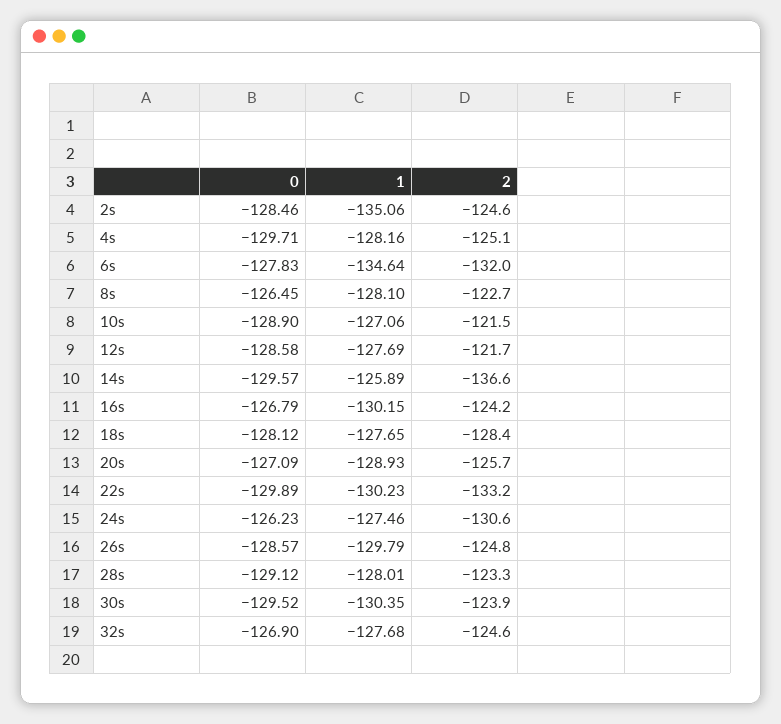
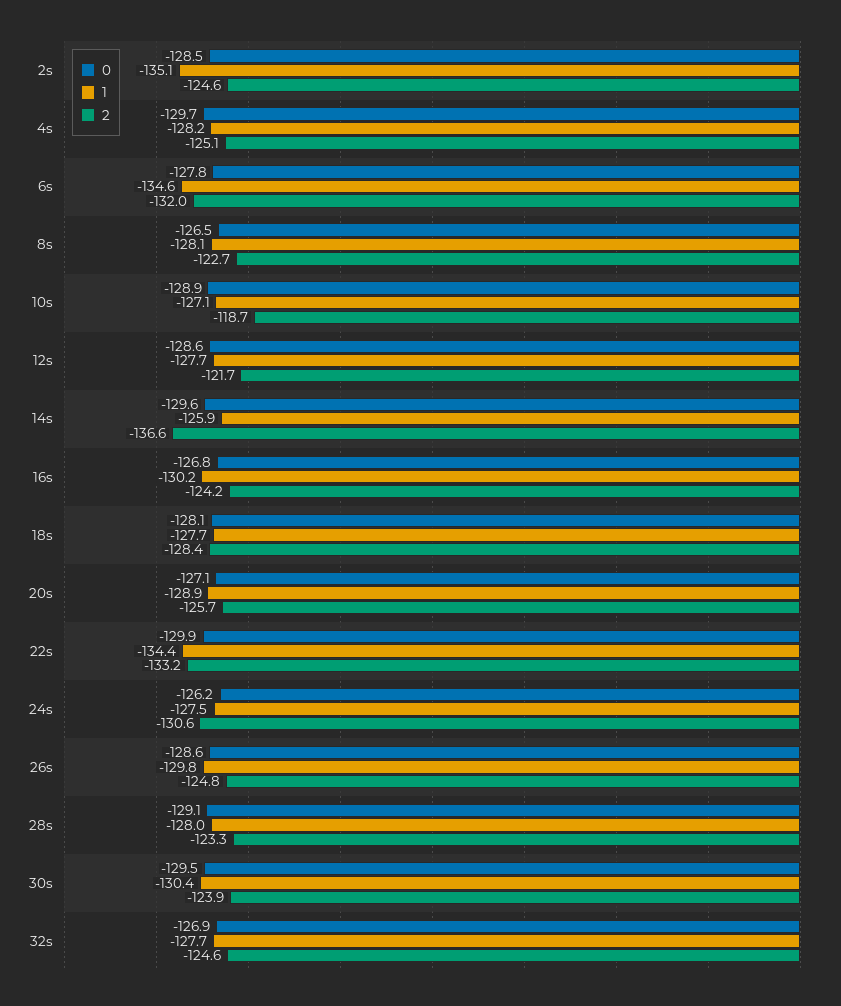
2, 10s: -121.5 -> -118.7
1, 22s: -130.23 -> -134.4

